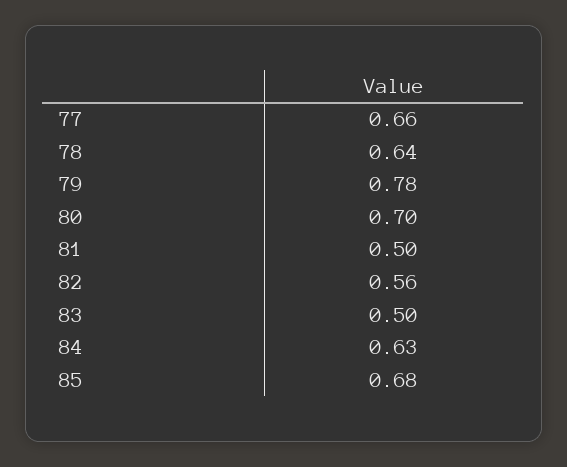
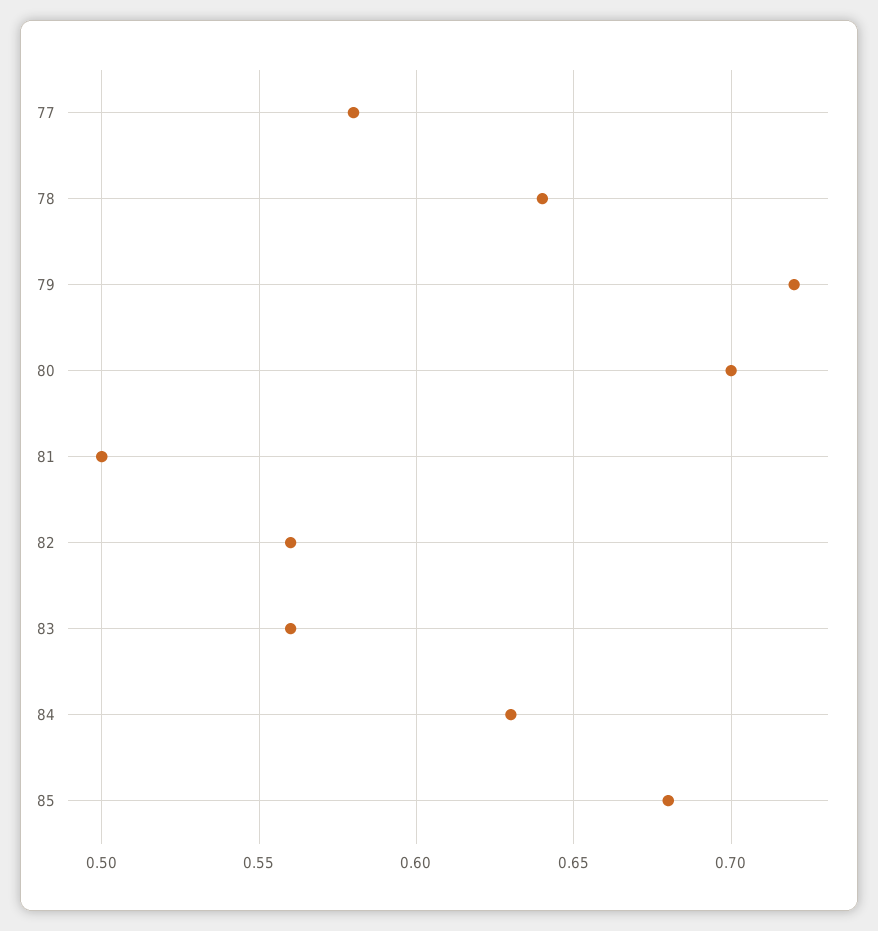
77: 0.66 -> 0.58
79: 0.78 -> 0.72
83: 0.5 -> 0.56

